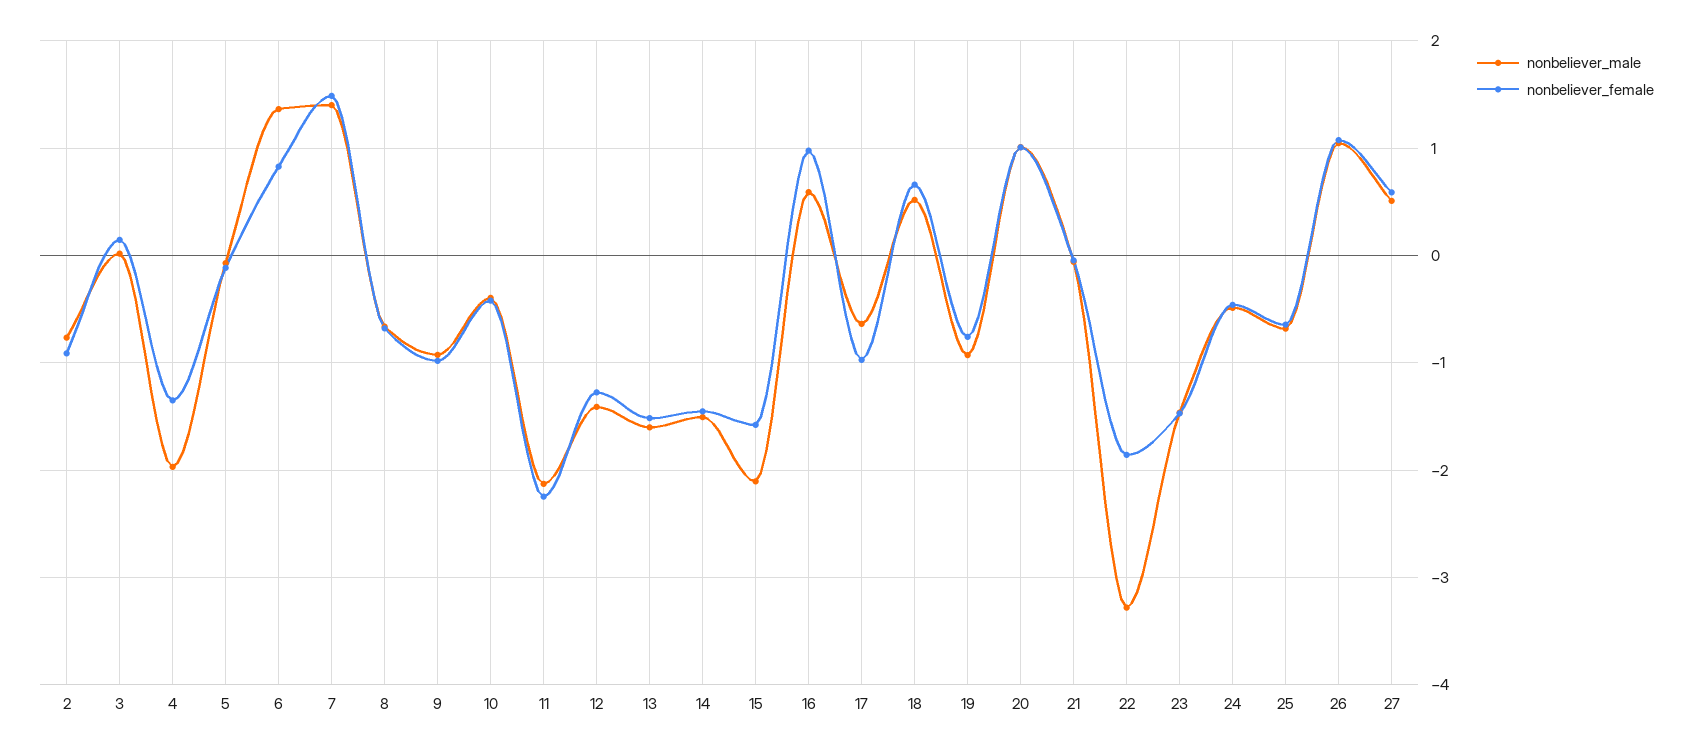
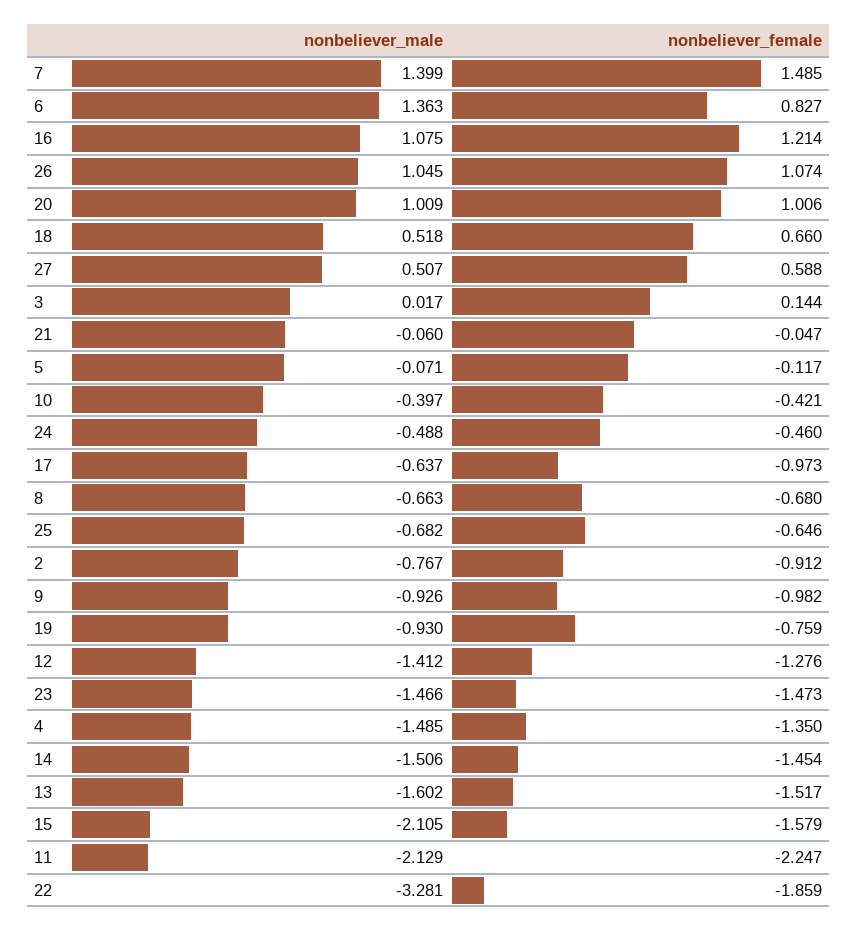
nonbeliever_male, 4: -2 -> -1.485
nonbeliever_male, 16: 0.6 -> 1.075
nonbeliever_female, 16: 1 -> 1.214

